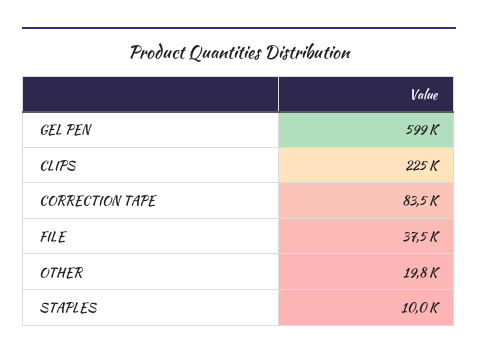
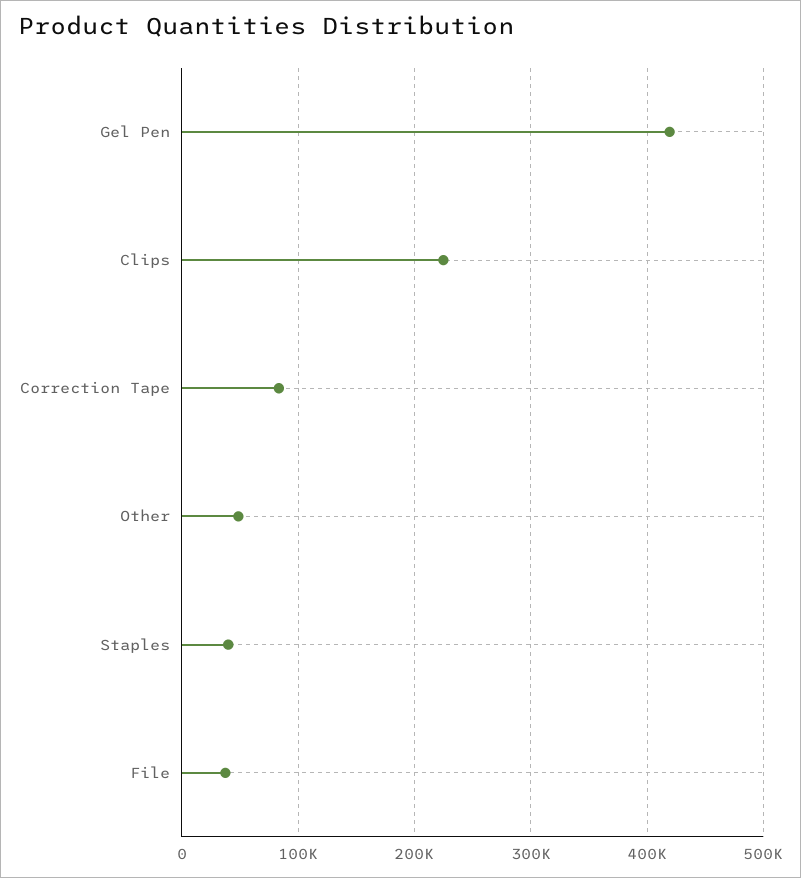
GEL PEN: 599000 -> 420000
OTHER: 19800 -> 50000
STAPLES: 10000 -> 40000

